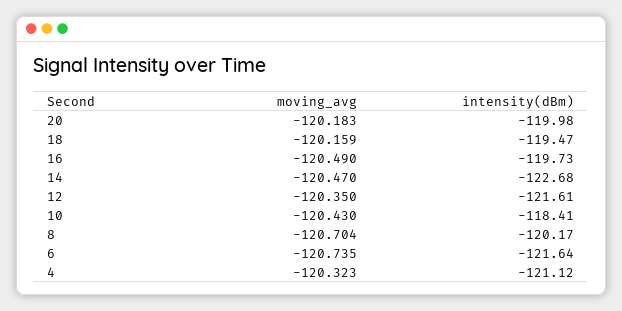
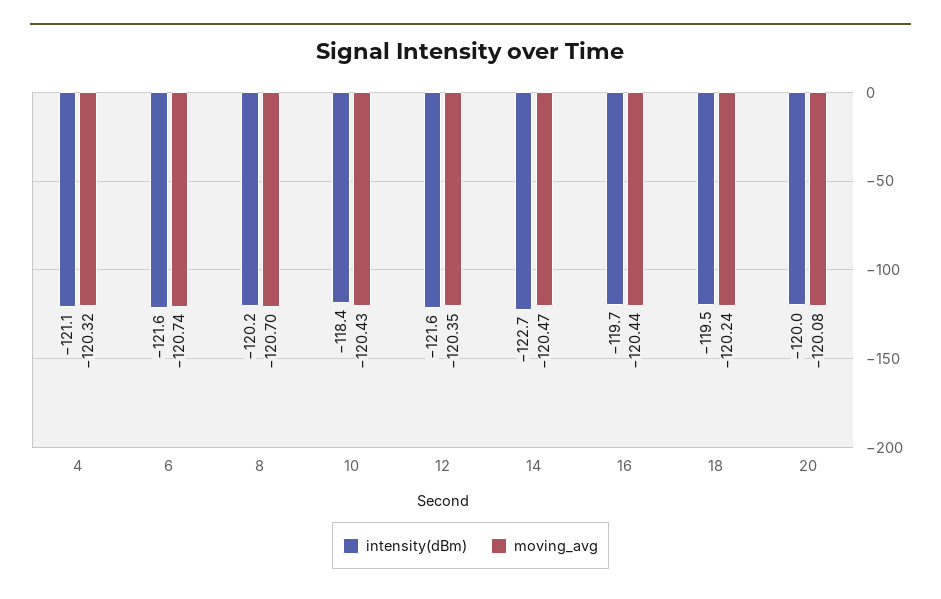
moving_avg, 20: -120.183 -> -120.08
moving_avg, 18: -120.159 -> -120.24
moving_avg, 16: -120.49 -> -120.44

